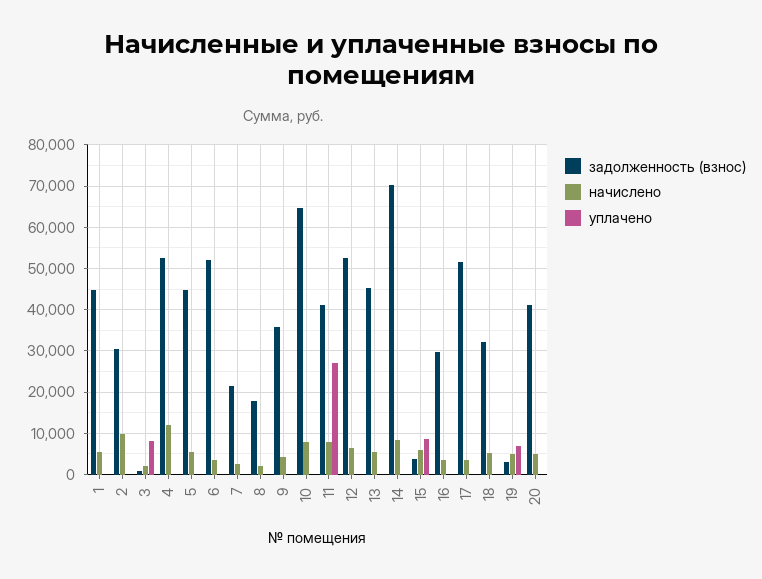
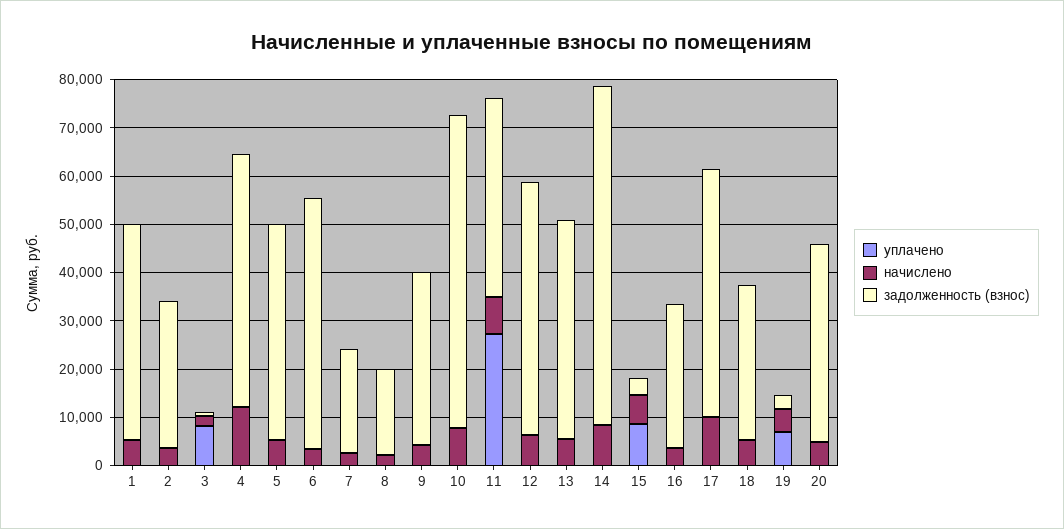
начислено, 2: 10000 -> 4000
начислено, 17: 4000 -> 10000

